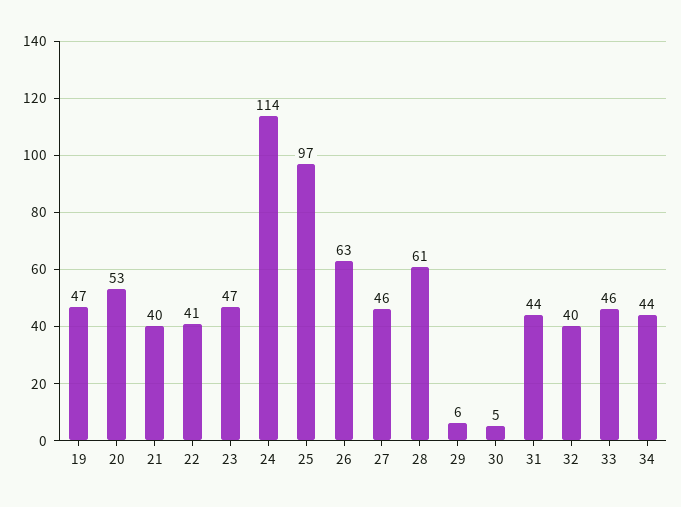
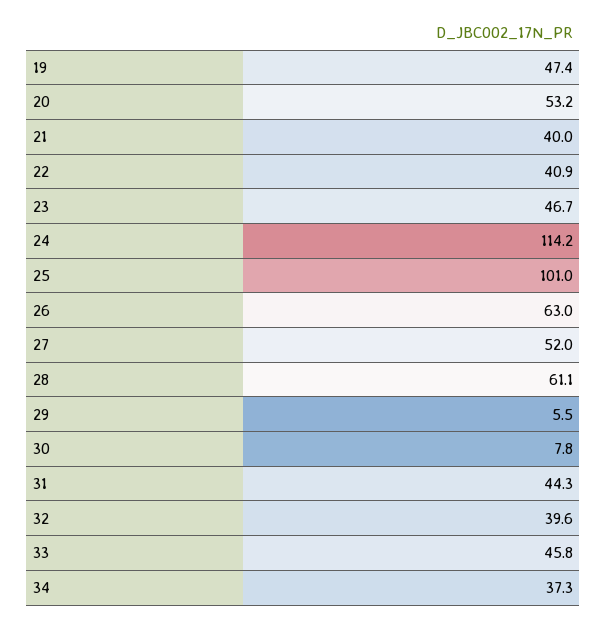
25: 97 -> 101
27: 46 -> 52
30: 5 -> 7.8
34: 44 -> 37.3

